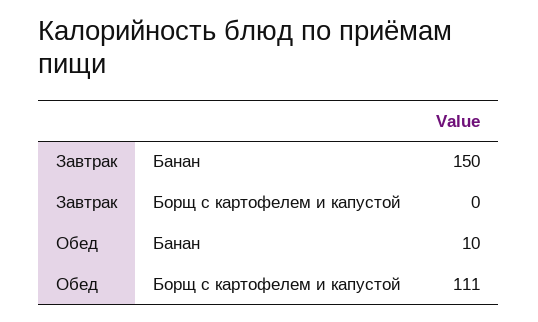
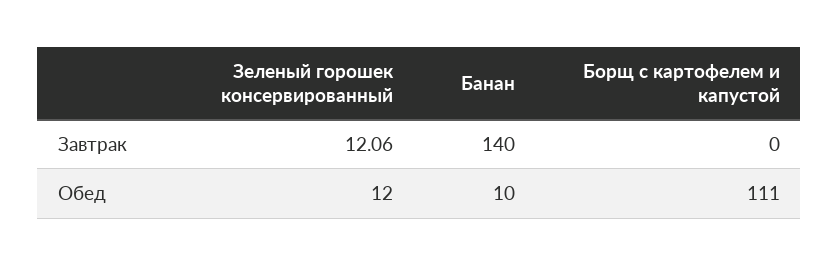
Завтрак, Банан: 150 -> 140
Завтрак, Зеленый горошек консервированный: none -> 12.06
Обед, Зеленый горошек консервированный: none -> 12

